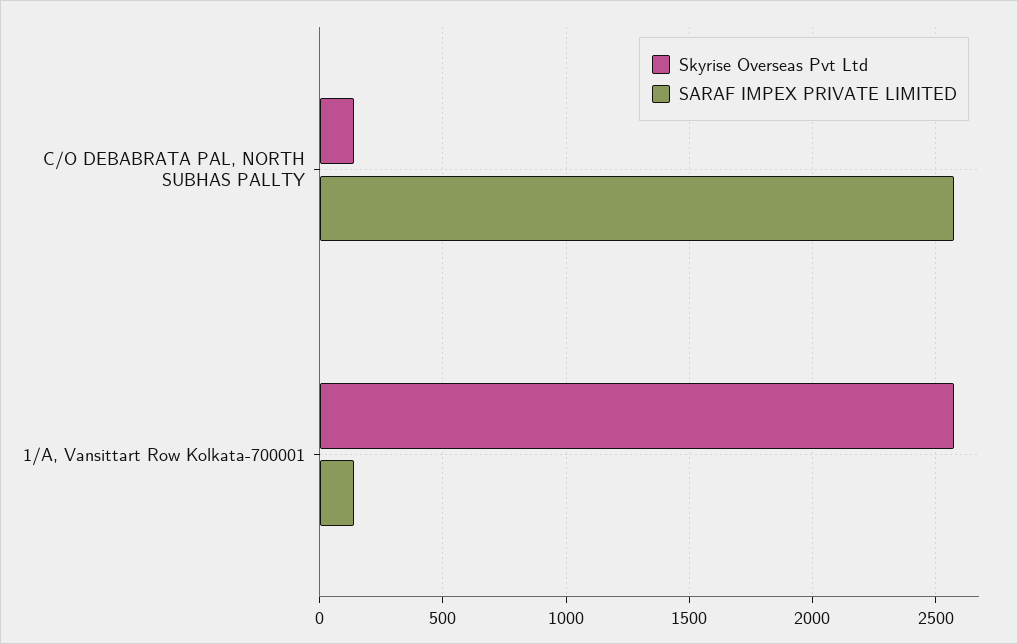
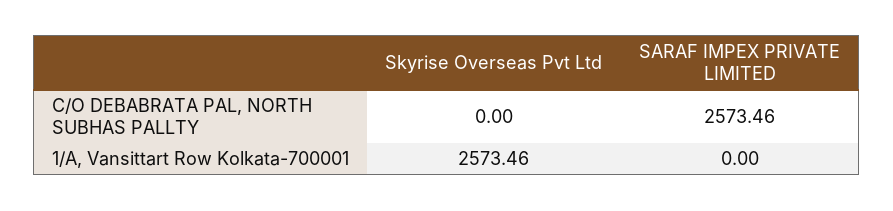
Skyrise Overseas Pvt Ltd, C/O DEBABRATA PAL, NORTH SUBHAS PALLTY: 150 -> 0
SARAF IMPEX PRIVATE LIMITED, 1/A, Vansittart Row Kolkata-700001: 150 -> 0

